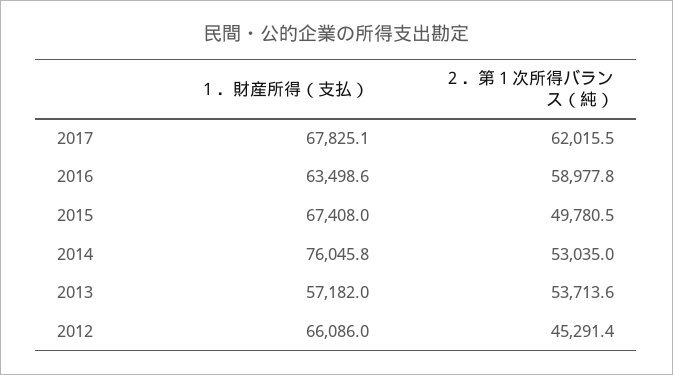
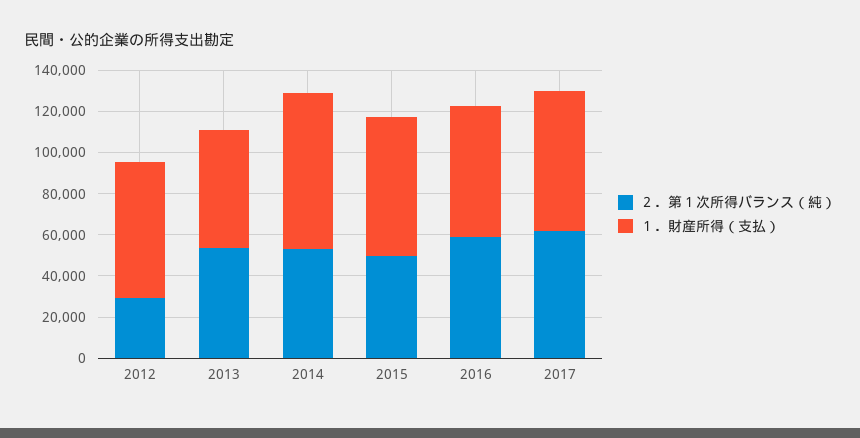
２．第１次所得バランス（純）, 2012: 45291.4 -> 30000

